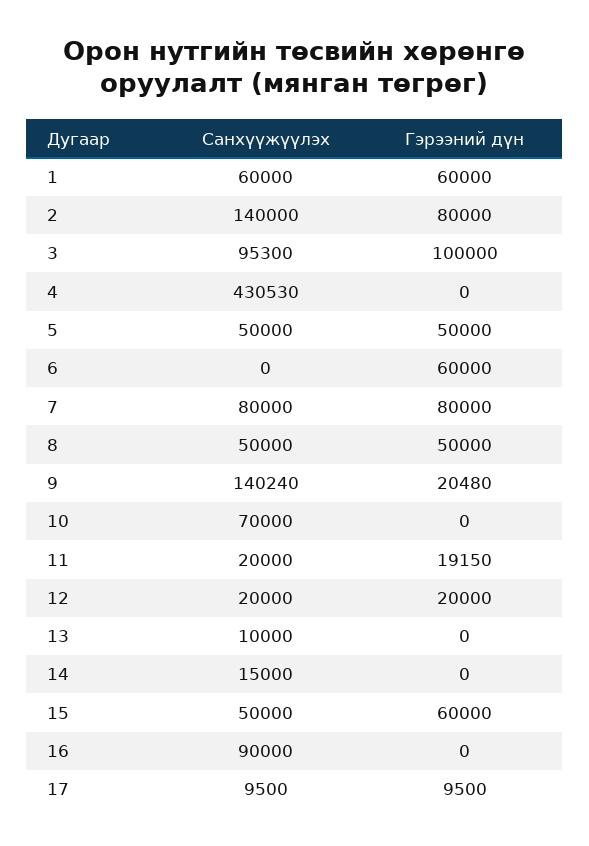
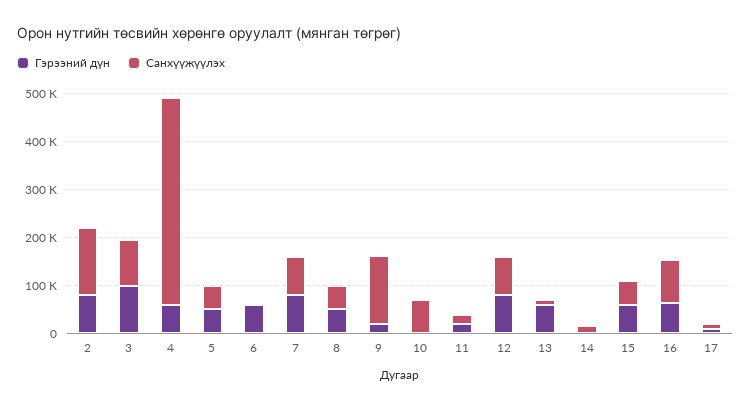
Санхүүжүүлэх, 1: 60000 -> none
Гэрээний дүн, 1: 60000 -> none
Гэрээний дүн, 4: 0 -> 60000
Санхүүжүүлэх, 12: 20000 -> 80000
Гэрээний дүн, 12: 20000 -> 80000
Гэрээний дүн, 13: 0 -> 60000
Гэрээний дүн, 16: 0 -> 60000

